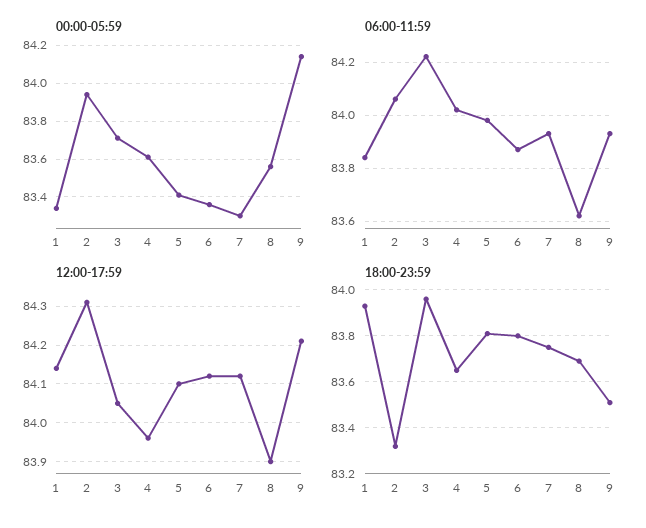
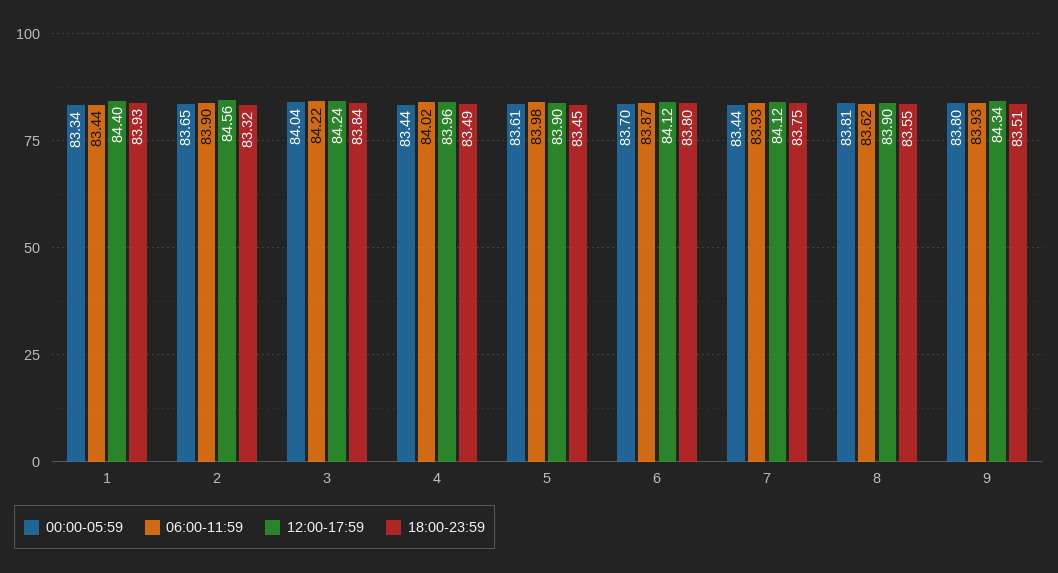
00:00-05:59, 2: 83.95 -> 83.65
00:00-05:59, 3: 83.7 -> 84.04
00:00-05:59, 4: 83.6 -> 83.44
00:00-05:59, 5: 83.4 -> 83.61
00:00-05:59, 6: 83.35 -> 83.7
00:00-05:59, 7: 83.3 -> 83.44
00:00-05:59, 8: 83.55 -> 83.81
00:00-05:59, 9: 84.15 -> 83.8
06:00-11:59, 1: 83.85 -> 83.44
06:00-11:59, 2: 84.05 -> 83.9
12:00-17:59, 1: 84.15 -> 84.4
12:00-17:59, 2: 84.3 -> 84.56
12:00-17:59, 3: 84.05 -> 84.24
12:00-17:59, 5: 84.1 -> 83.9
12:00-17:59, 9: 84.2 -> 84.34
18:00-23:59, 3: 83.95 -> 83.84
18:00-23:59, 4: 83.65 -> 83.49
18:00-23:59, 5: 83.8 -> 83.45
18:00-23:59, 8: 83.7 -> 83.55

